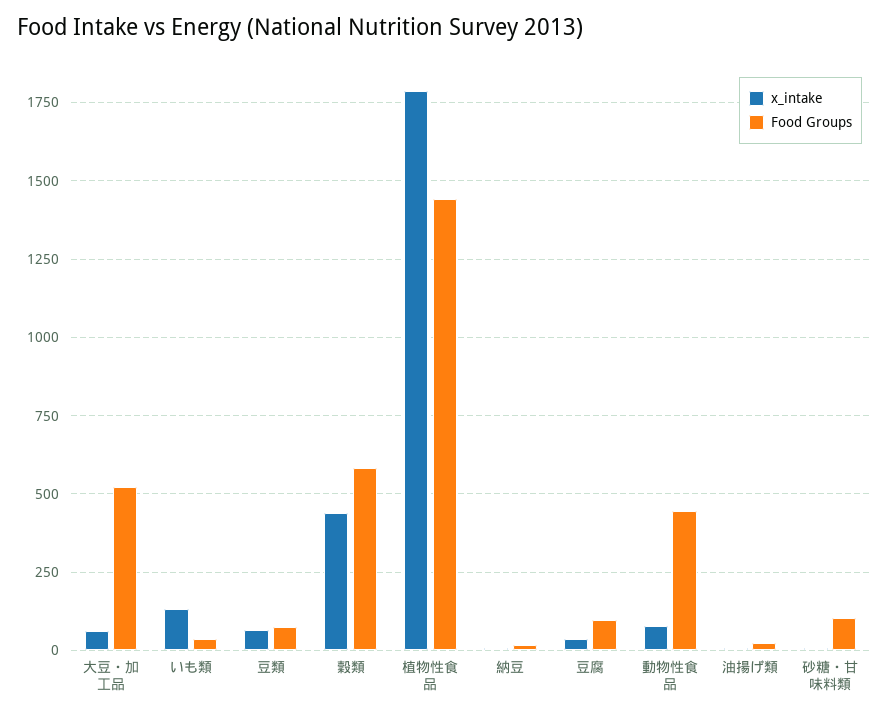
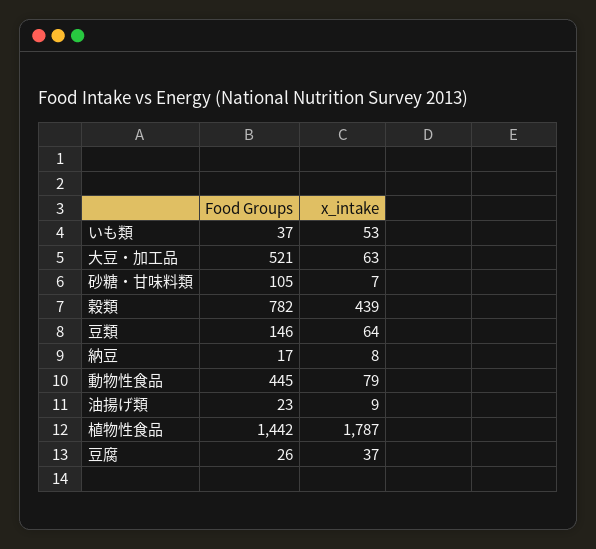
x_intake, いも類: 125 -> 53
Food Groups, 豆類: 75 -> 146
Food Groups, 穀類: 575 -> 782
Food Groups, 豆腐: 100 -> 26

